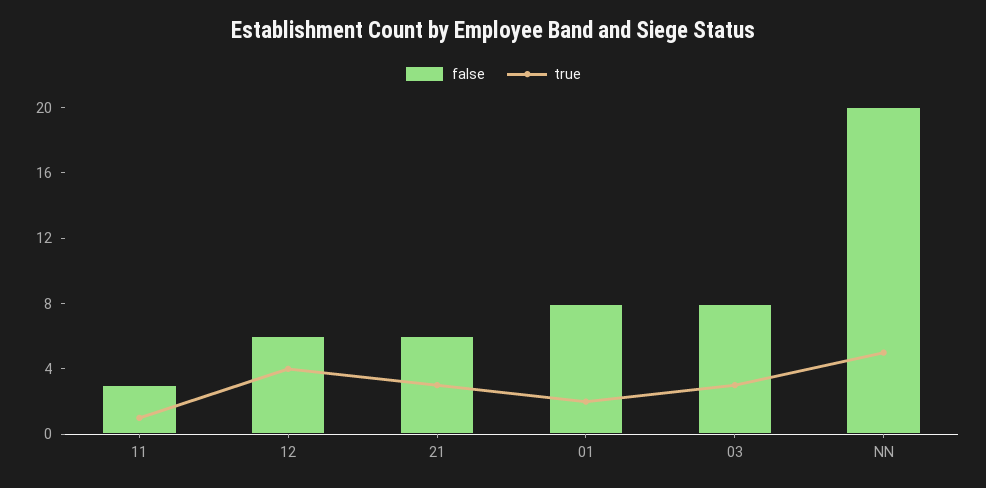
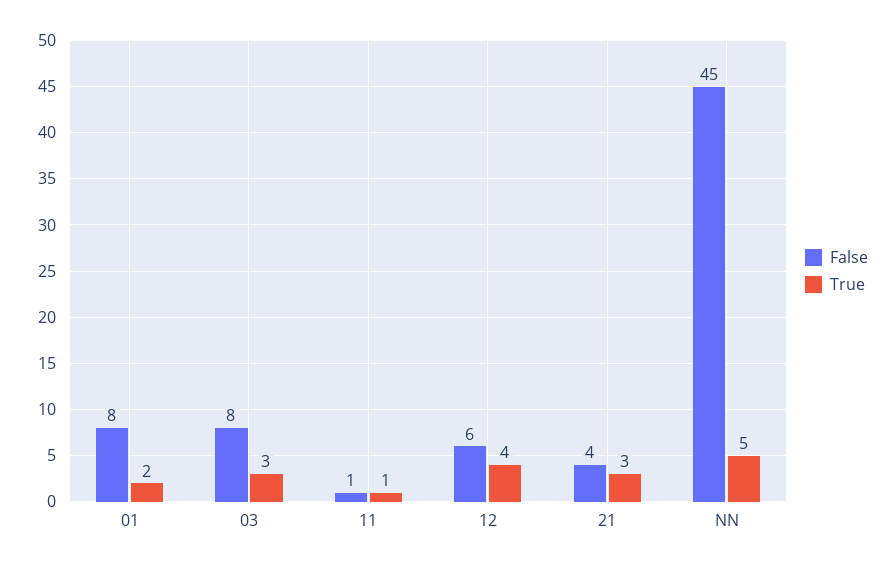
false, 11: 3 -> 1
false, 21: 6 -> 4
false, NN: 20 -> 45

